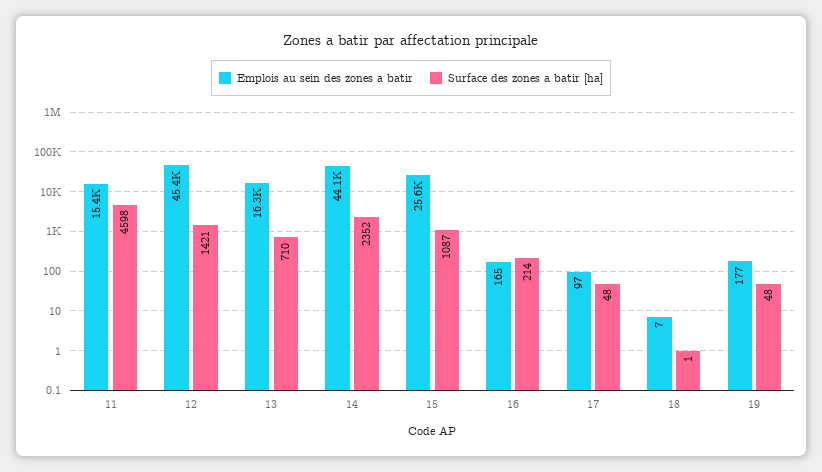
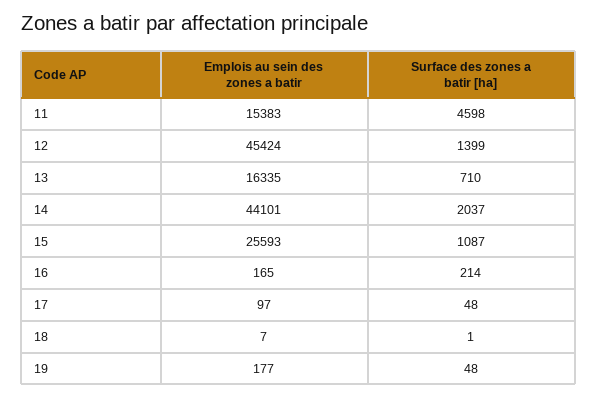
Surface des zones a batir [ha], 12: 1421 -> 1399
Surface des zones a batir [ha], 14: 2352 -> 2037

